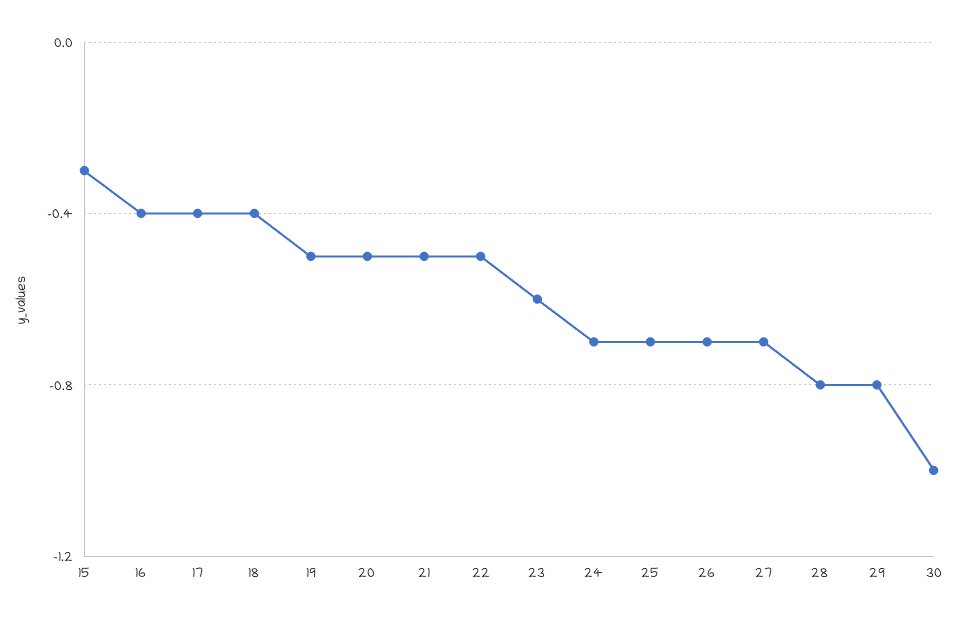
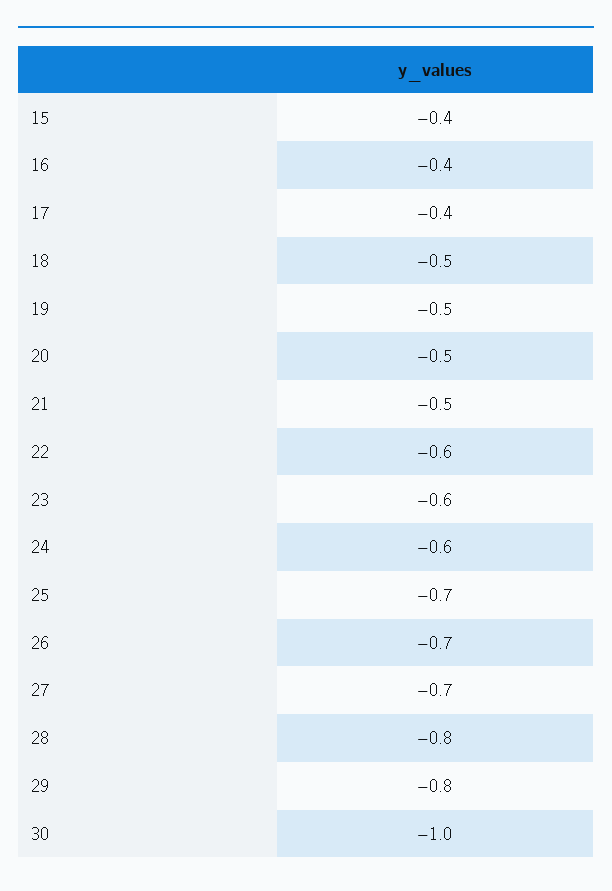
15: -0.3 -> -0.4
18: -0.4 -> -0.5
22: -0.5 -> -0.6
24: -0.7 -> -0.6

